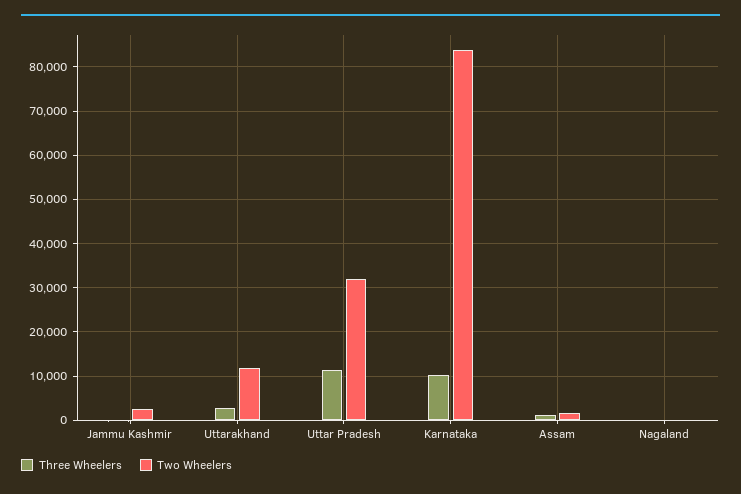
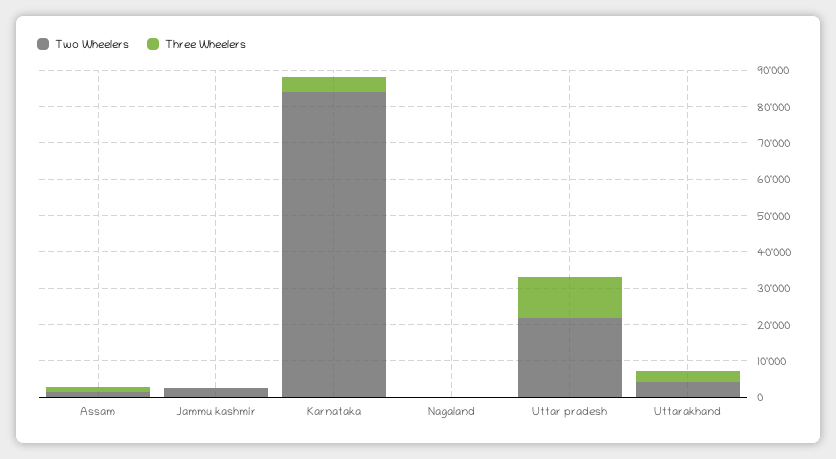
Two Wheelers, Uttarakhand: 12000 -> 5000
Two Wheelers, Uttar Pradesh: 32000 -> 22500
Three Wheelers, Karnataka: 10000 -> 5000

